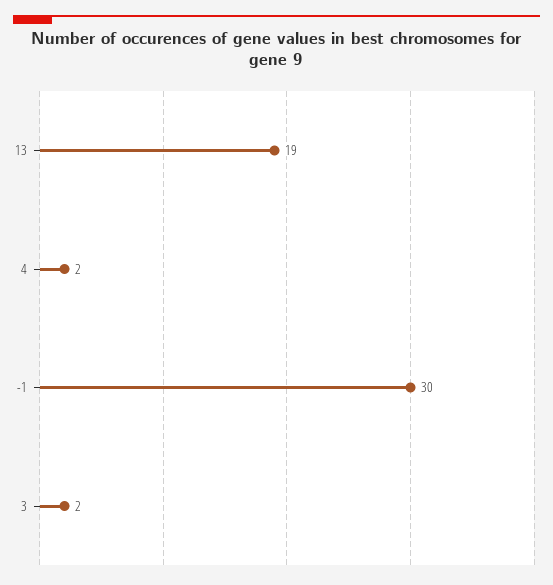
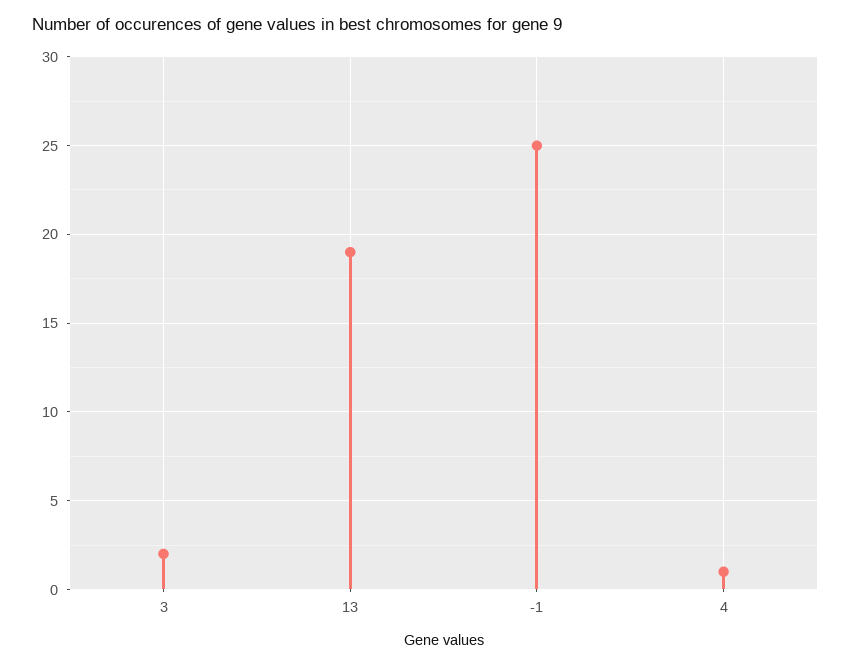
4: 2 -> 1
-1: 30 -> 25

